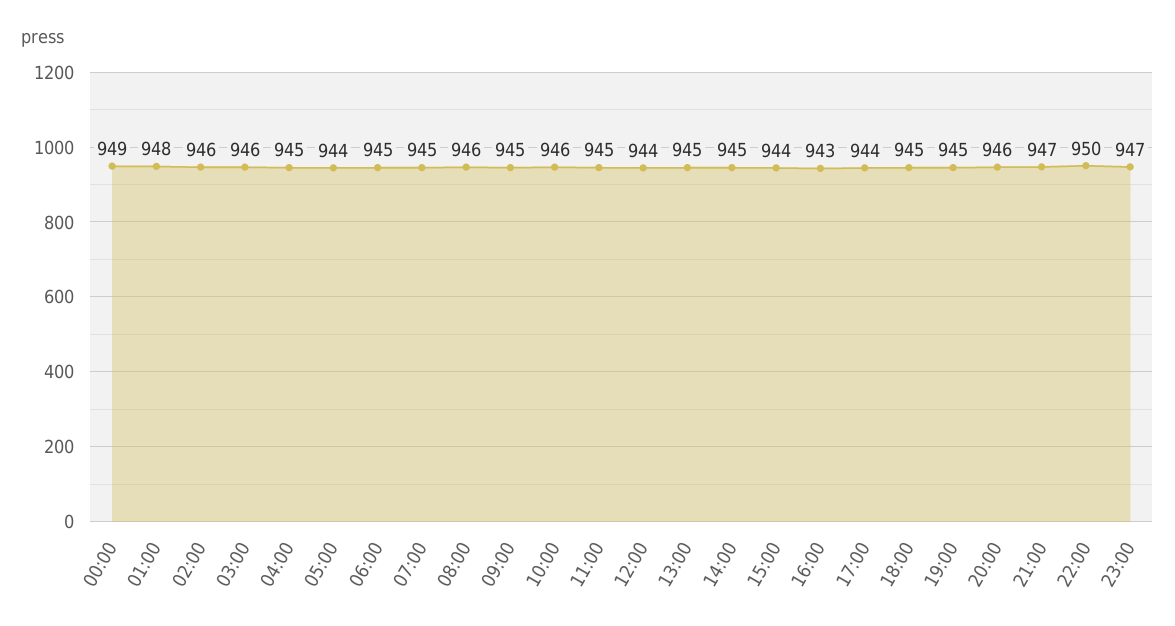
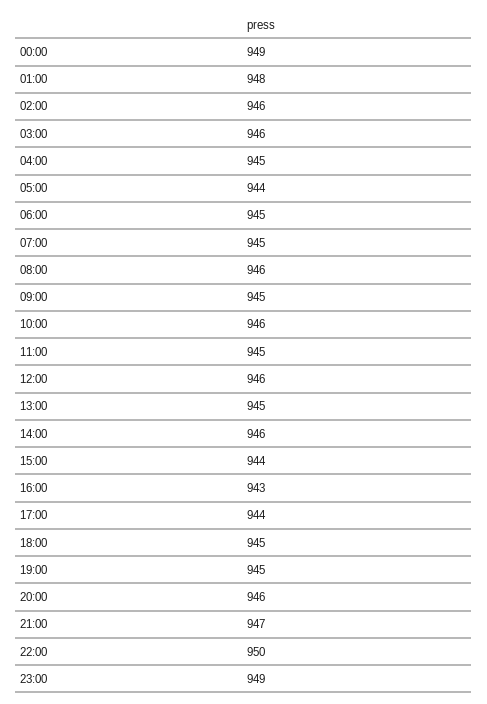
12:00: 944 -> 946
14:00: 945 -> 946
23:00: 947 -> 949

